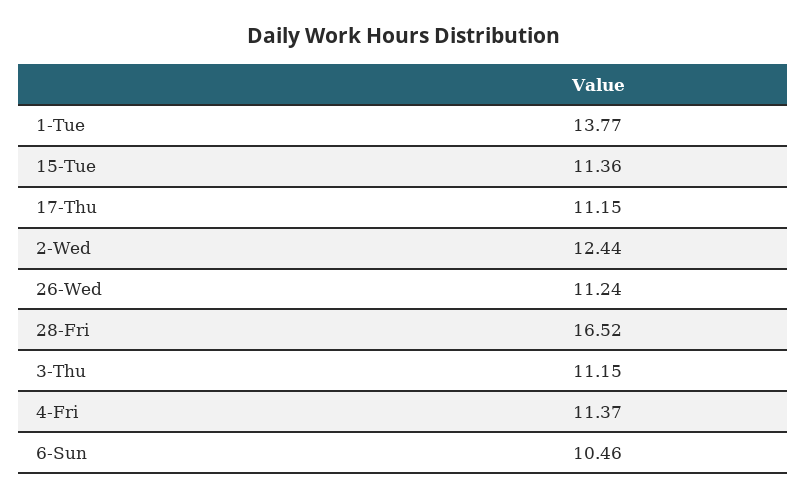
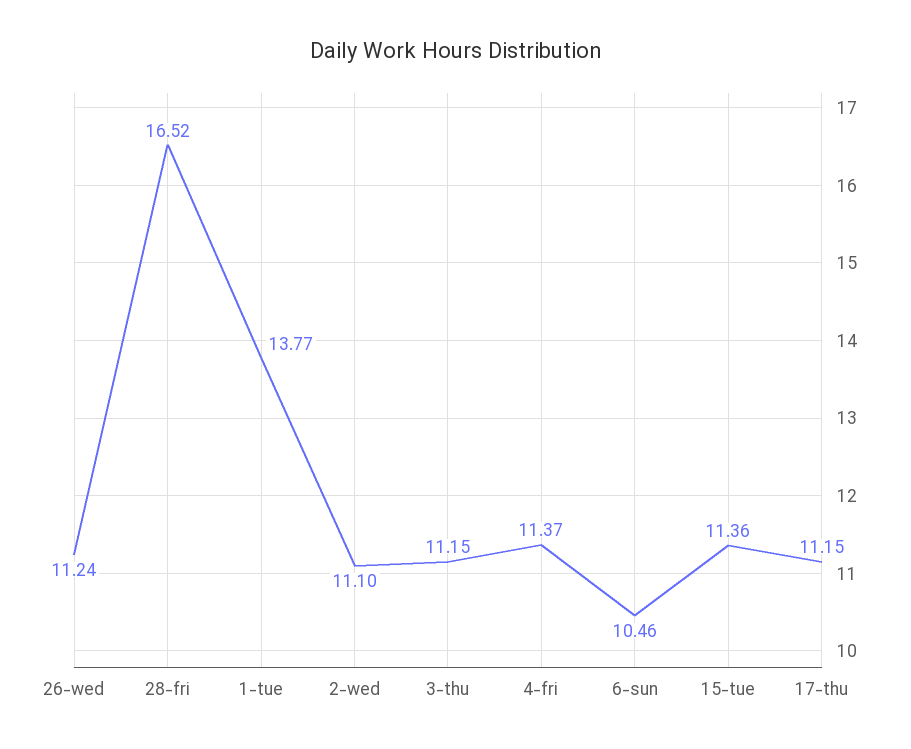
2-Wed: 12.44 -> 11.1

